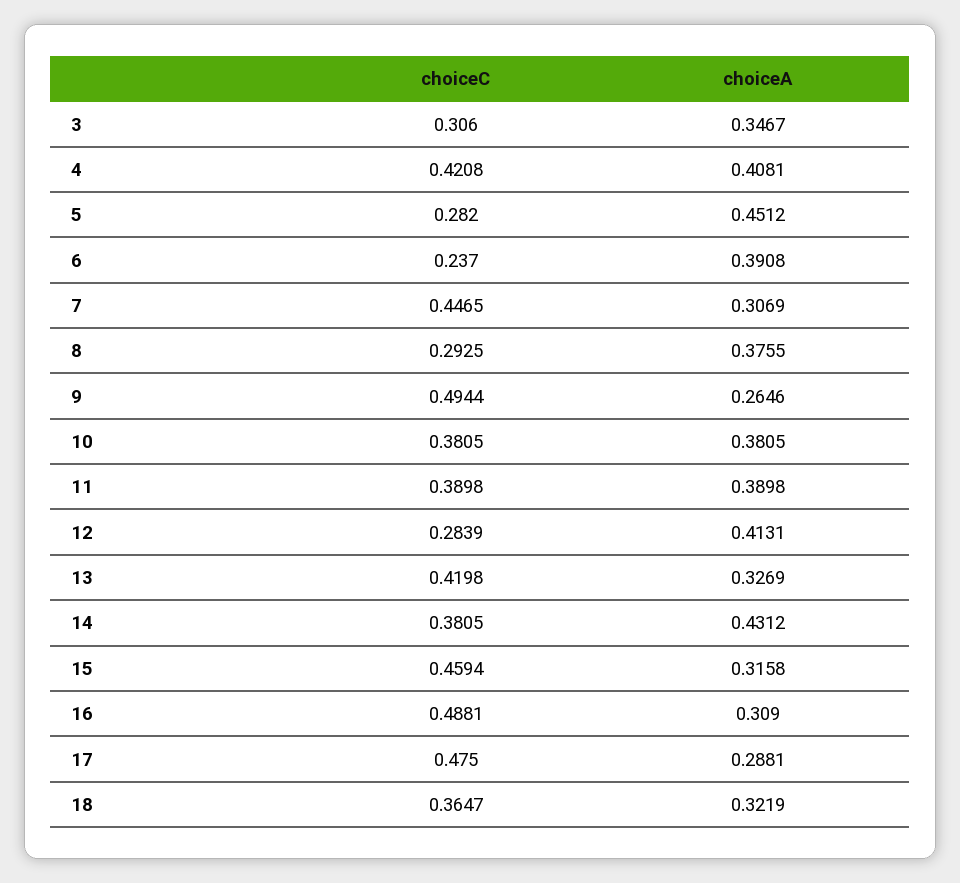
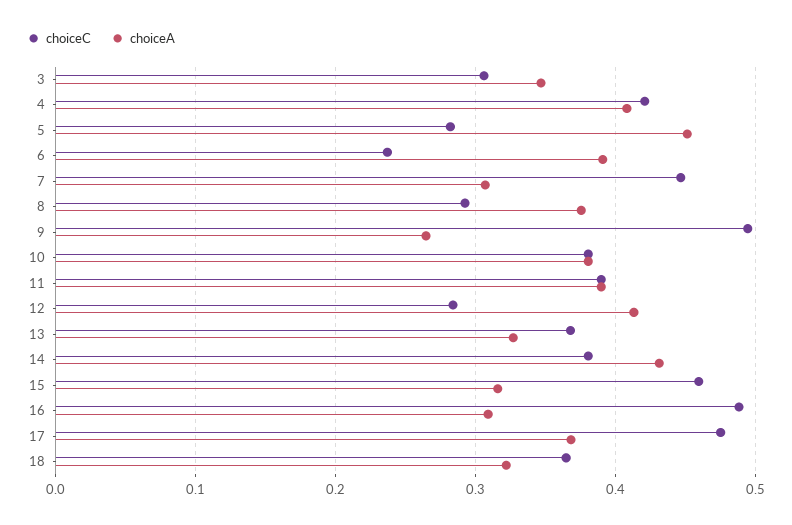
choiceC, 13: 0.4198 -> 0.37
choiceA, 17: 0.2881 -> 0.37

